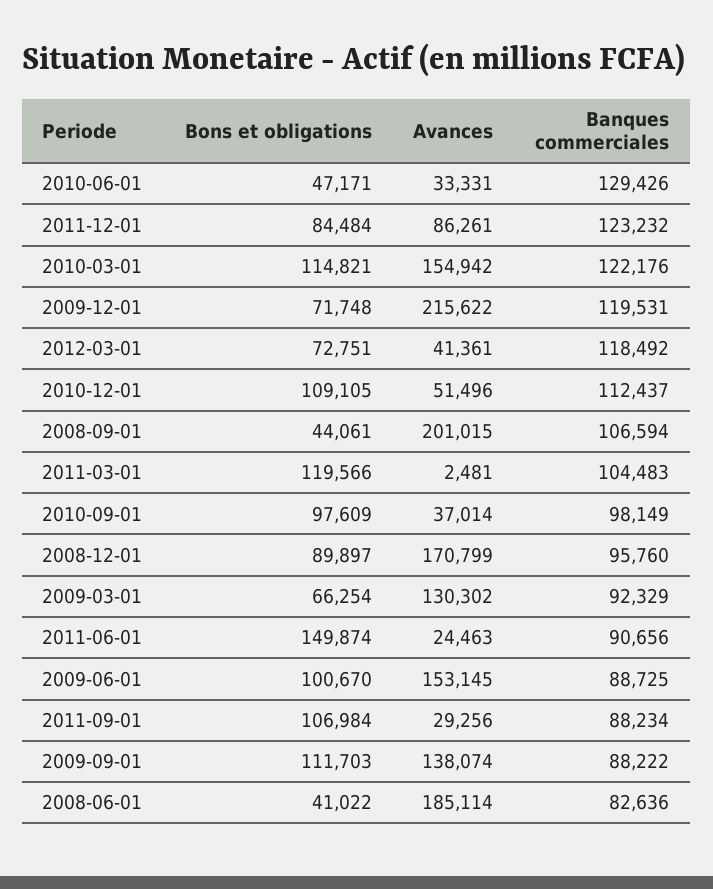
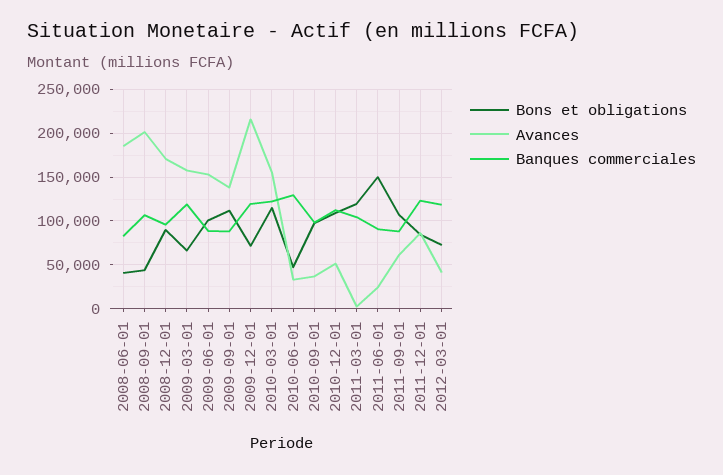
Avances, 2009-03-01: 130302 -> 160000
Banques commerciales, 2009-03-01: 92329 -> 120000
Avances, 2011-09-01: 29256 -> 60000

